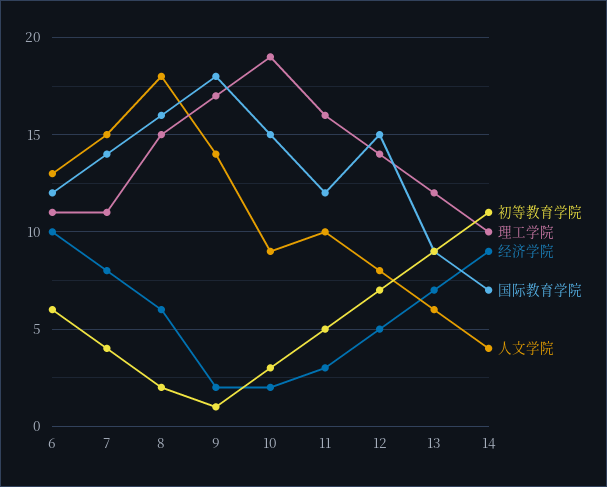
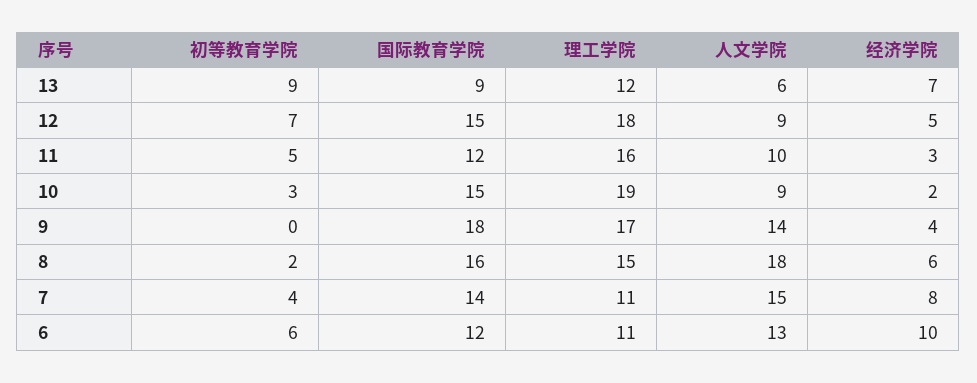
初等教育学院, 9: 1 -> 0
经济学院, 9: 2 -> 4
理工学院, 12: 14 -> 18
人文学院, 12: 8 -> 9
初等教育学院, 14: 11 -> none
理工学院, 14: 10 -> none
经济学院, 14: 9 -> none
国际教育学院, 14: 7 -> none
人文学院, 14: 4 -> none

